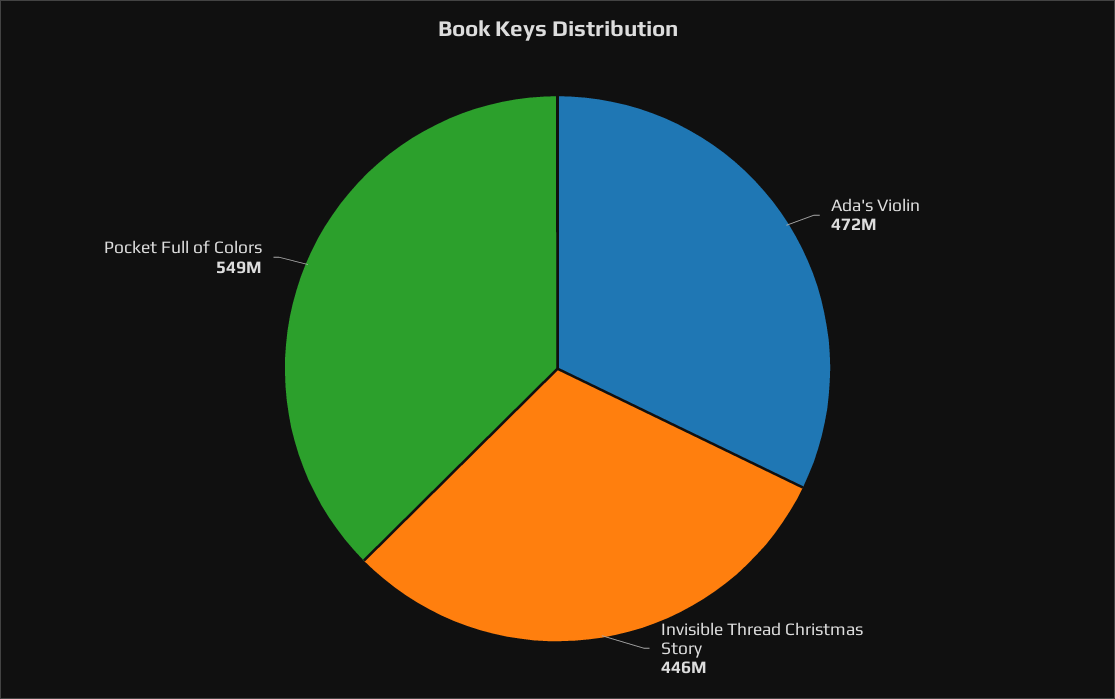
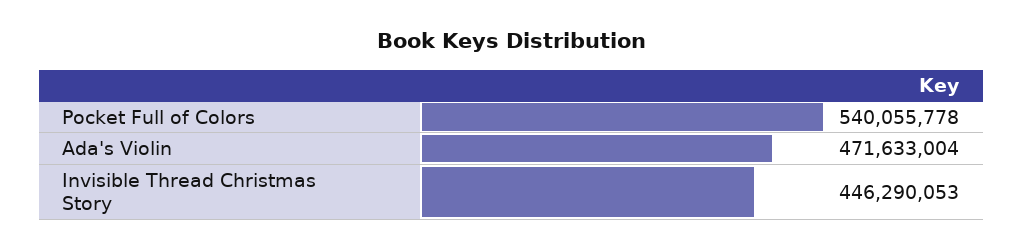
Pocket Full of Colors: 549000000 -> 540055778

